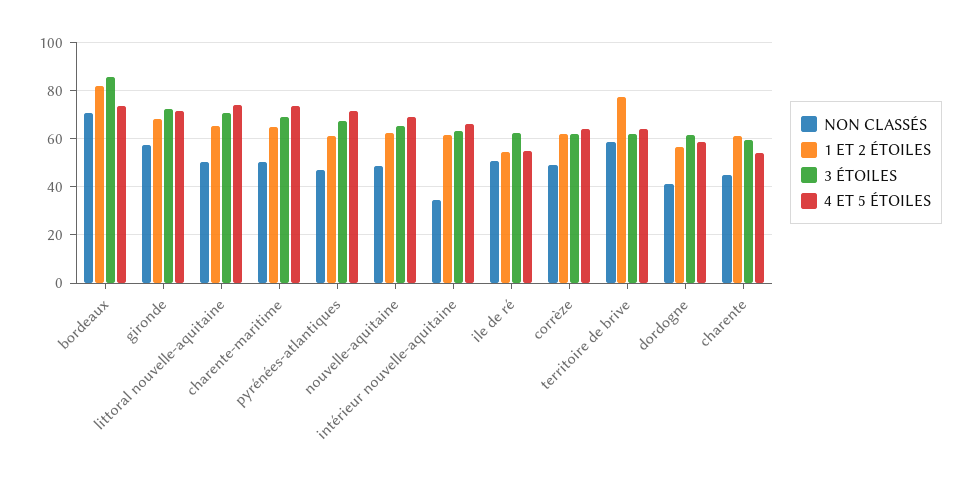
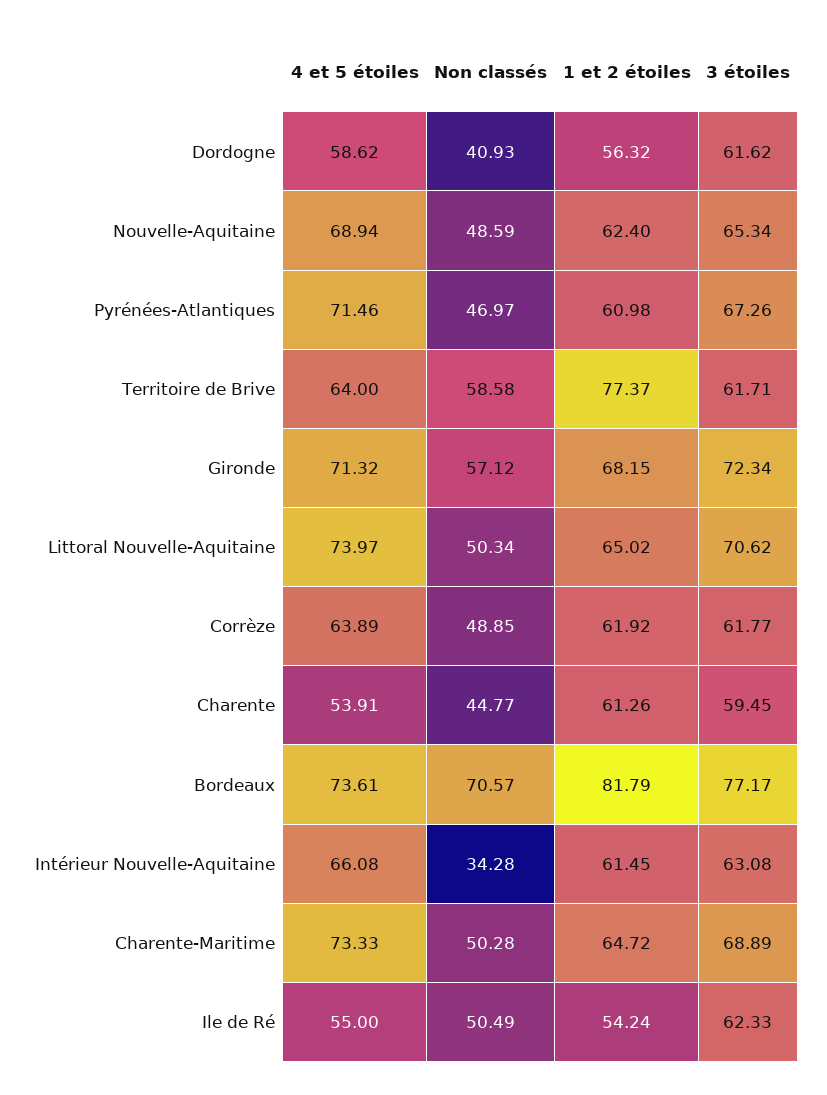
3 ÉTOILES, bordeaux: 85 -> 77.17

